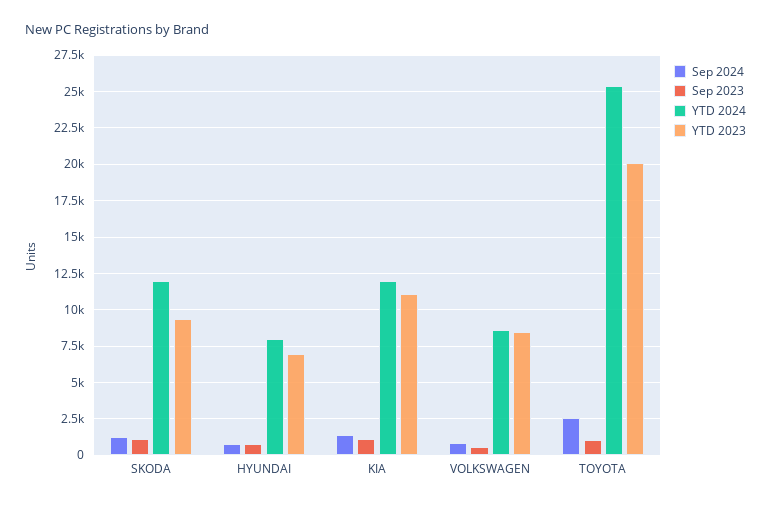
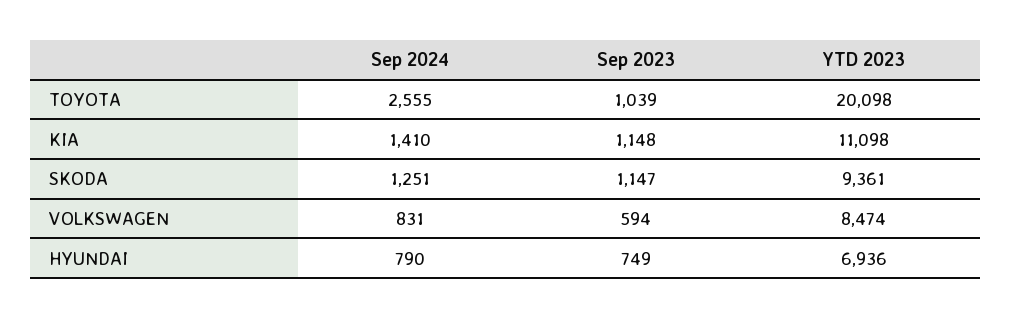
YTD 2024, SKODA: 12000 -> none
YTD 2024, HYUNDAI: 8000 -> none
YTD 2024, KIA: 12000 -> none
YTD 2024, VOLKSWAGEN: 8500 -> none
YTD 2024, TOYOTA: 25500 -> none

